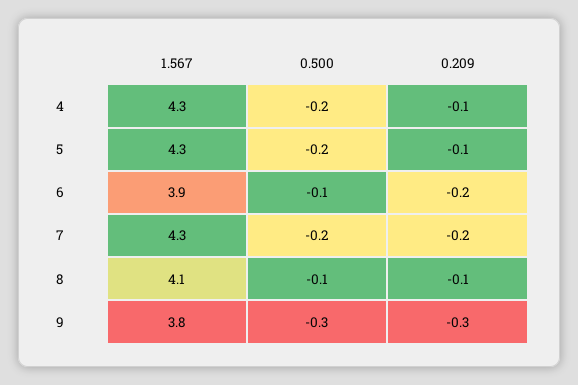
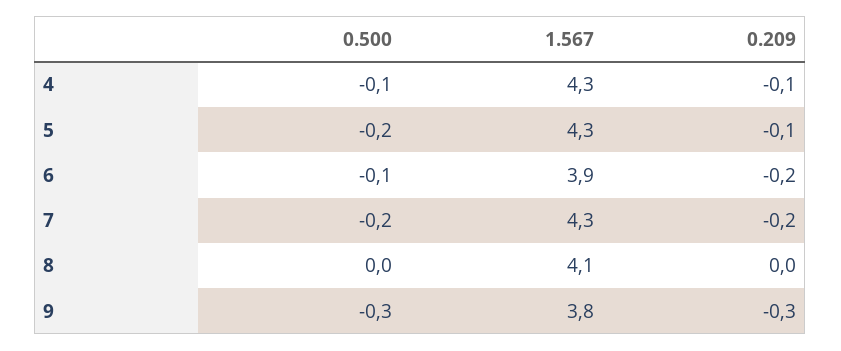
0.500, 4: -0.2 -> -0.1
0.500, 8: -0.1 -> 0
0.209, 8: -0.1 -> 0

